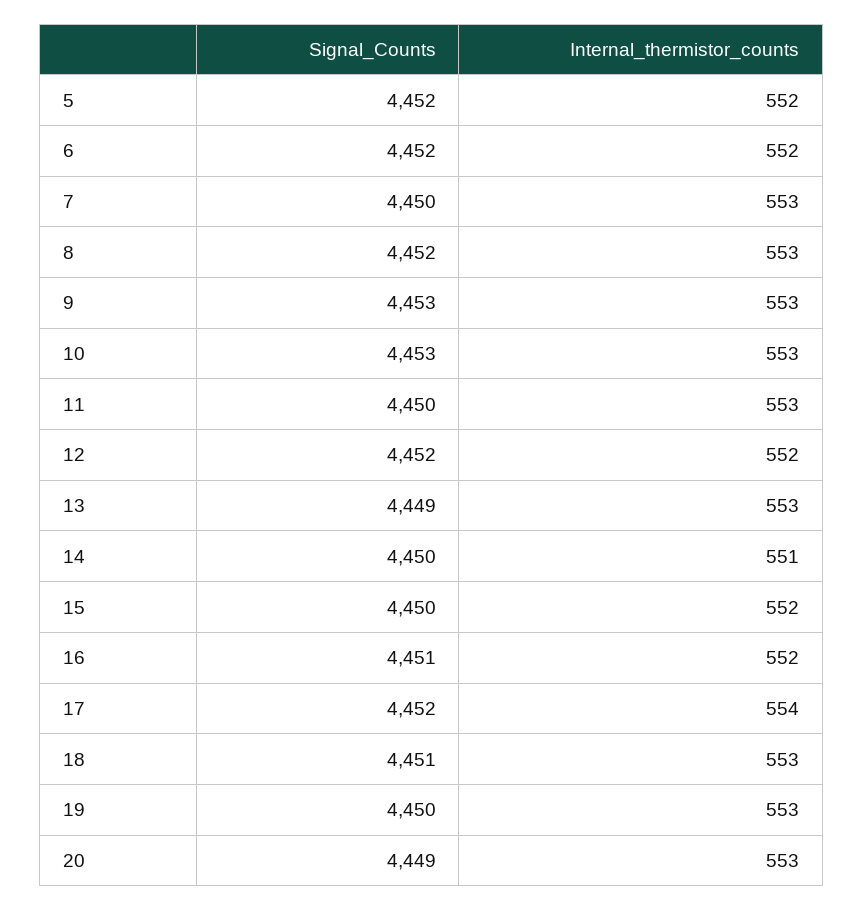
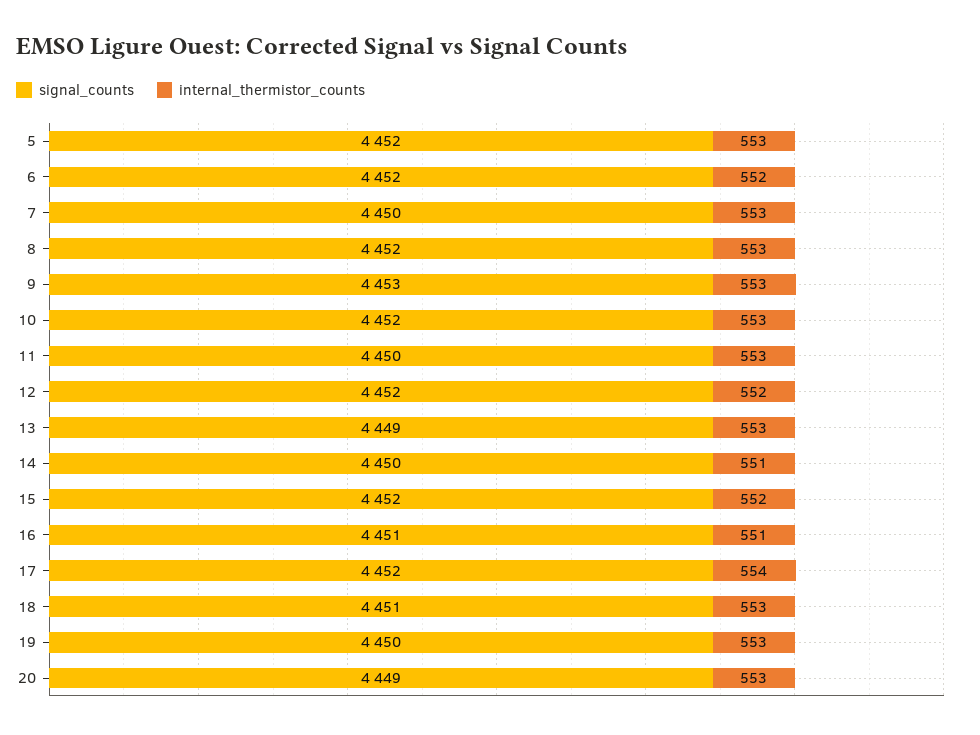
Internal_thermistor_counts, 5: 552 -> 553
Signal_Counts, 10: 4453 -> 4452
Signal_Counts, 15: 4450 -> 4452
Internal_thermistor_counts, 16: 552 -> 551

